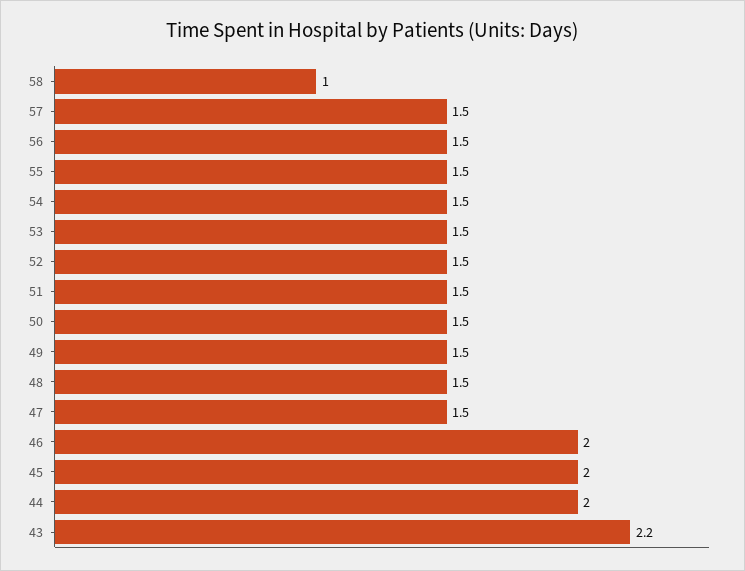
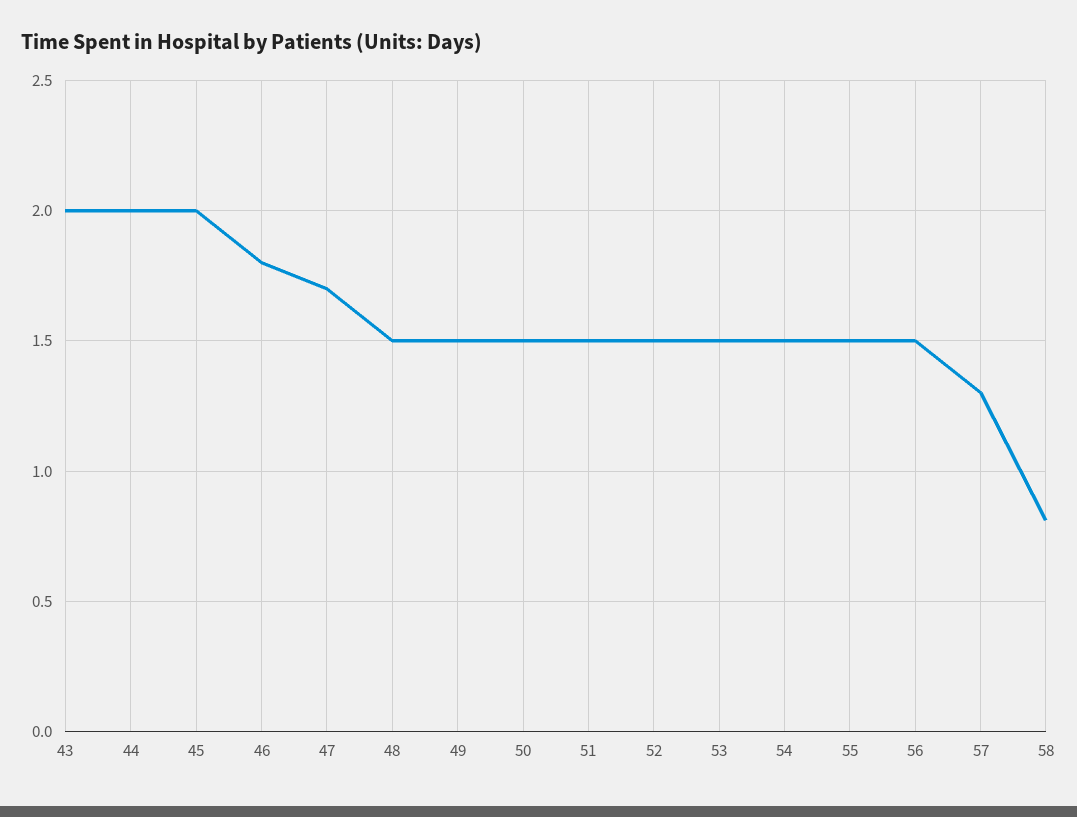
58: 1 -> 0.8
57: 1.5 -> 1.3
47: 1.5 -> 1.7
46: 2 -> 1.8
43: 2.2 -> 2

